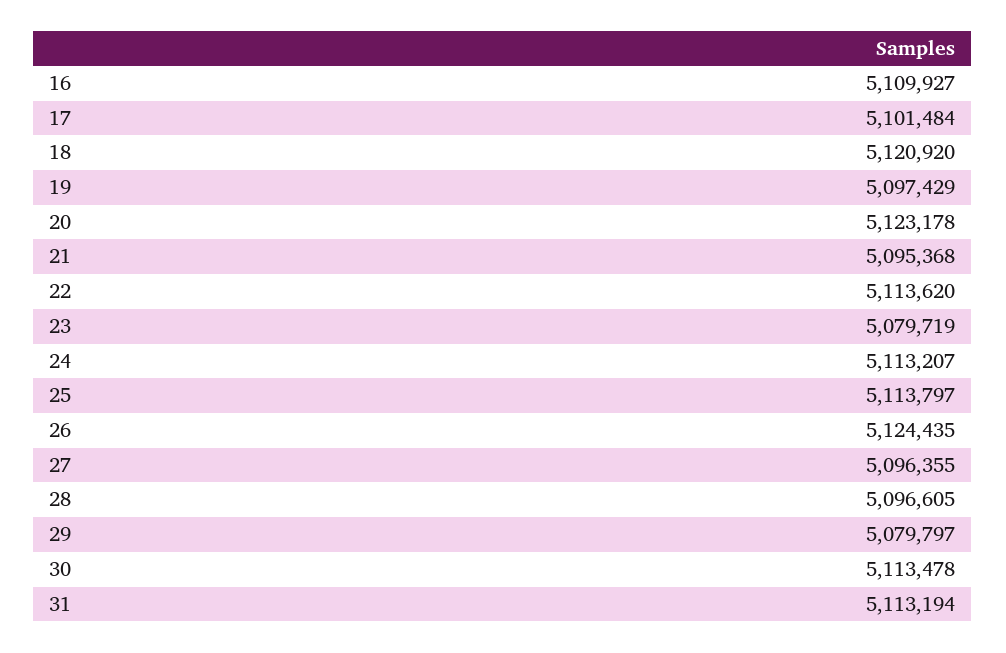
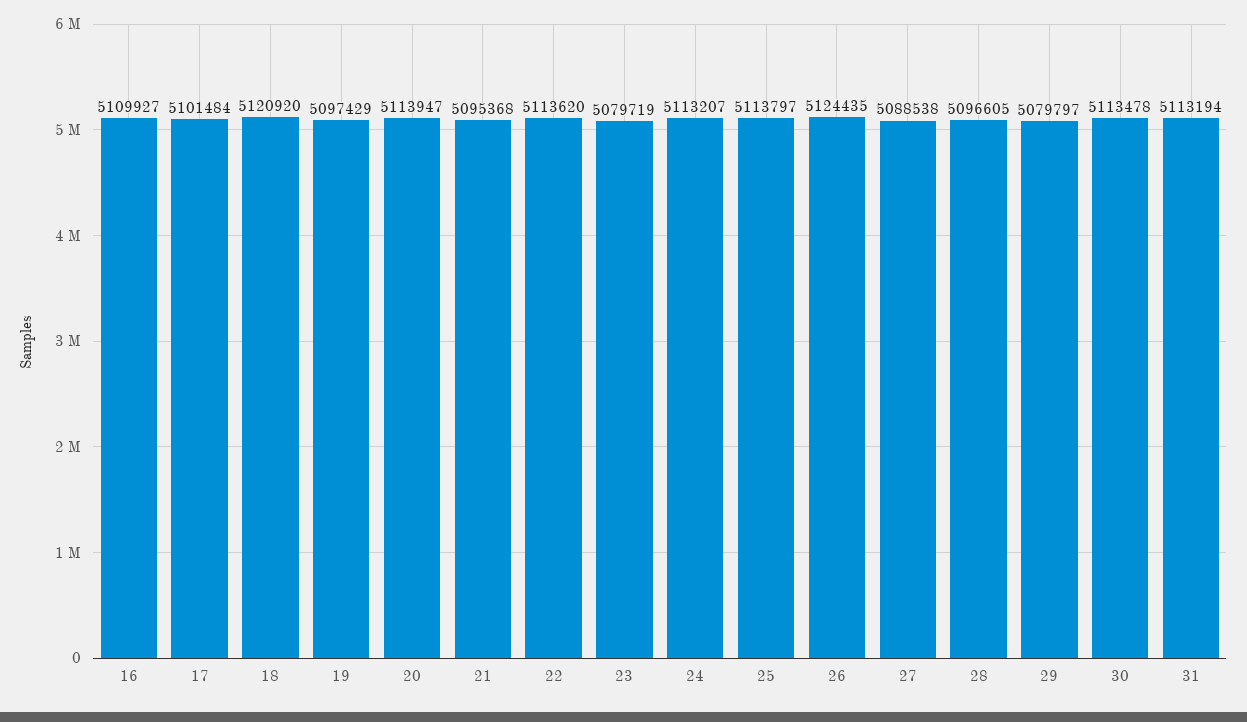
20: 5123178 -> 5113947
27: 5096355 -> 5088538

